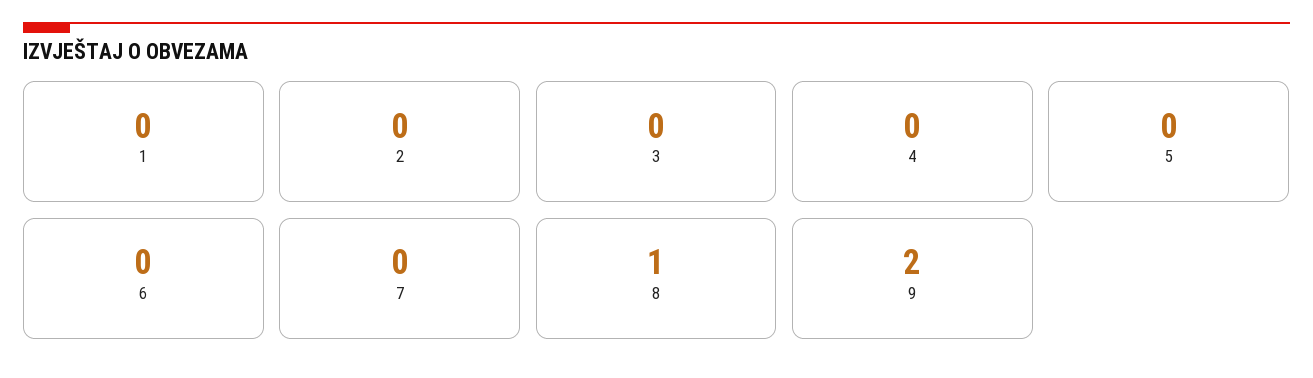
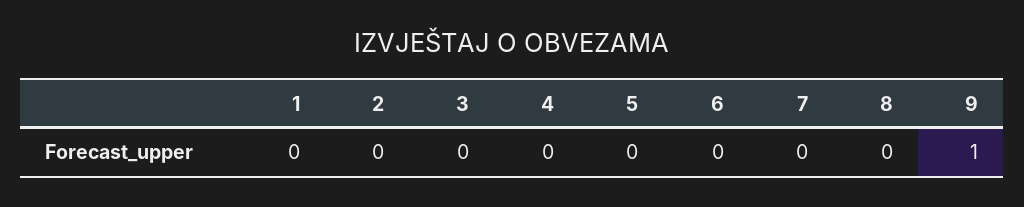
8: 1 -> 0
9: 2 -> 1

